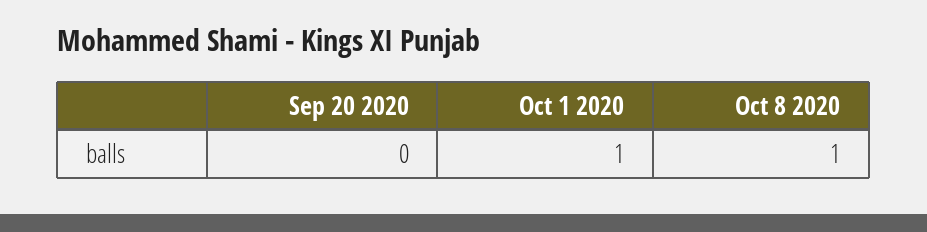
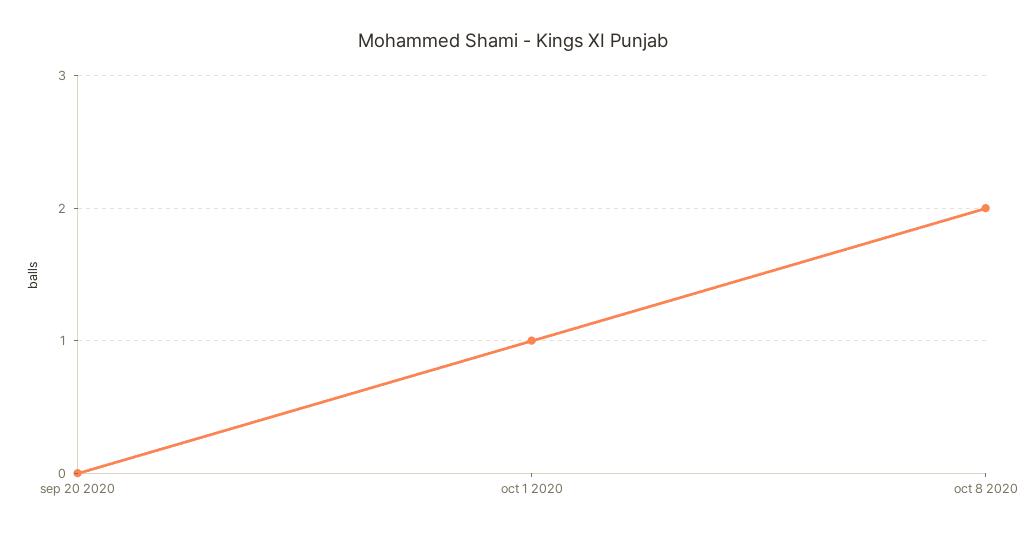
Oct 8 2020: 1 -> 2

